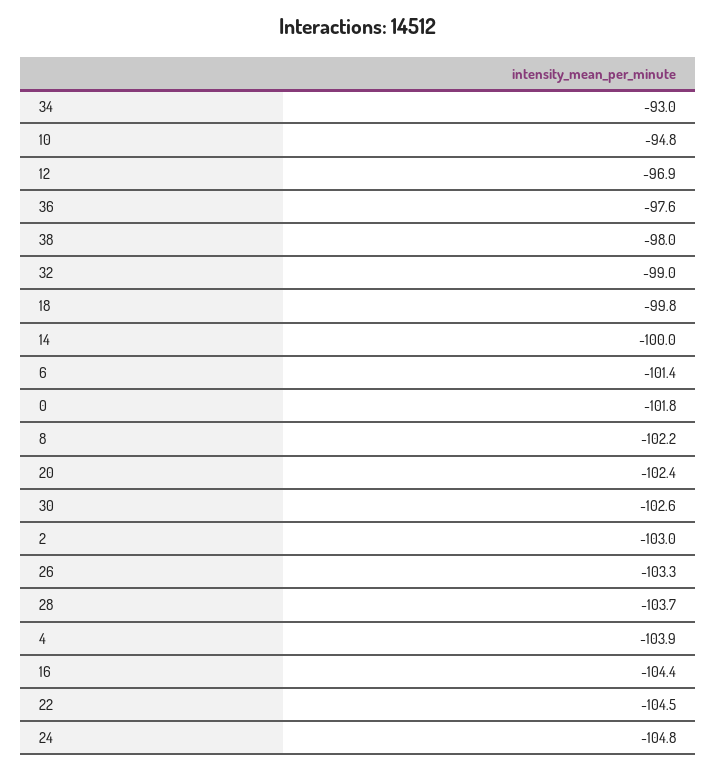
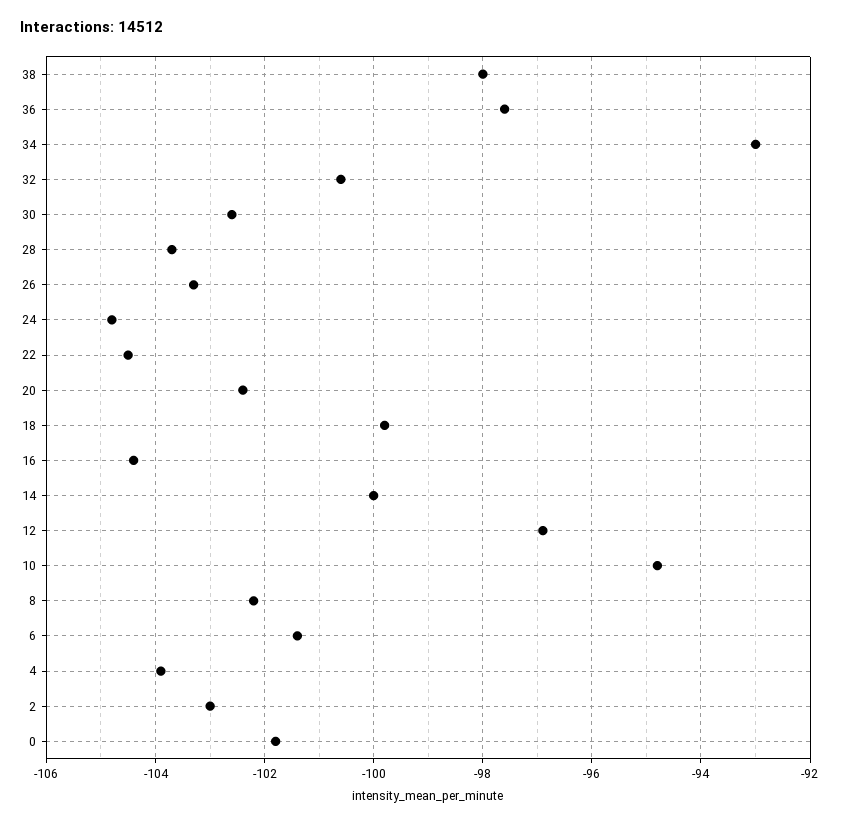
32: -99 -> -100.5

